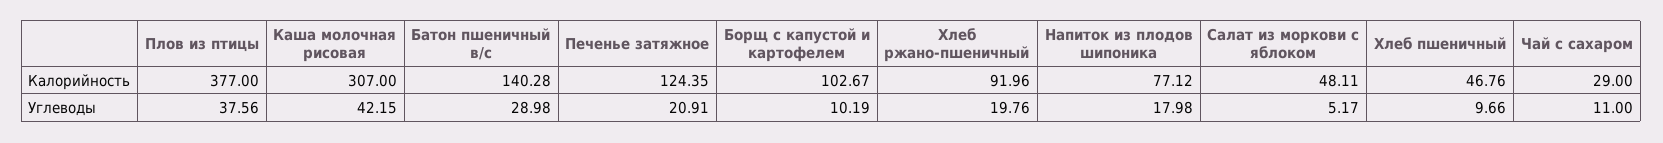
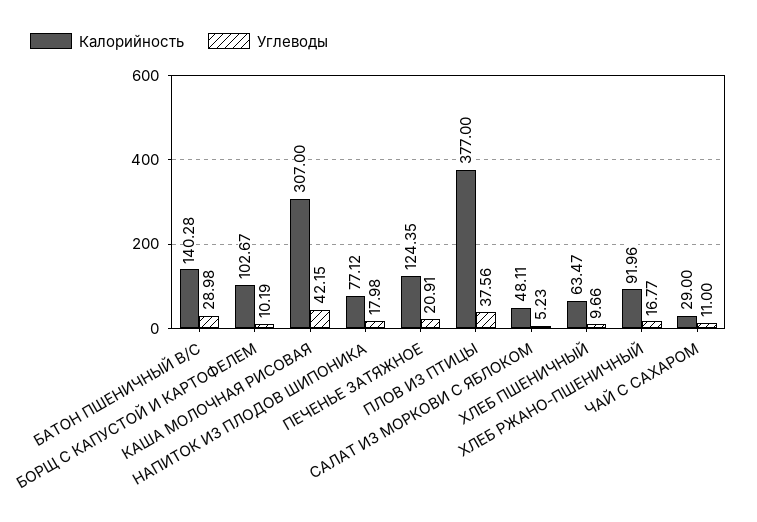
Калорийность, Хлеб пшеничный: 46.76 -> 63.47
Углеводы, Хлеб ржано-пшеничный: 19.76 -> 16.77
Углеводы, Салат из моркови с яблоком: 5.17 -> 5.23

